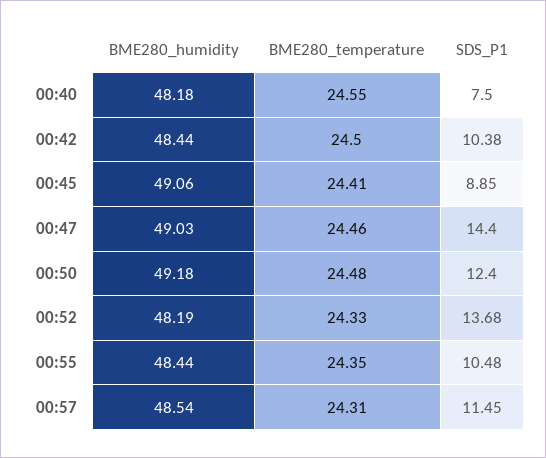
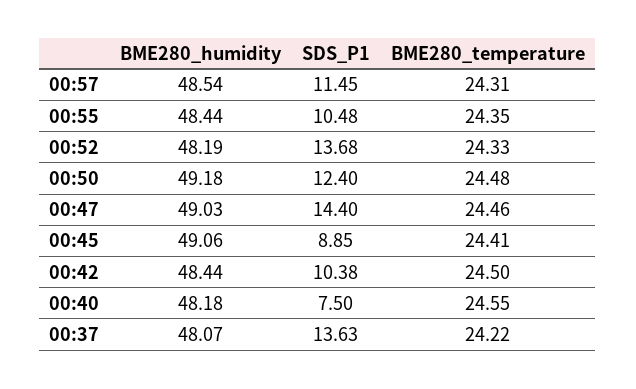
BME280_humidity, 00:37: none -> 48.07
SDS_P1, 00:37: none -> 13.63
BME280_temperature, 00:37: none -> 24.22

